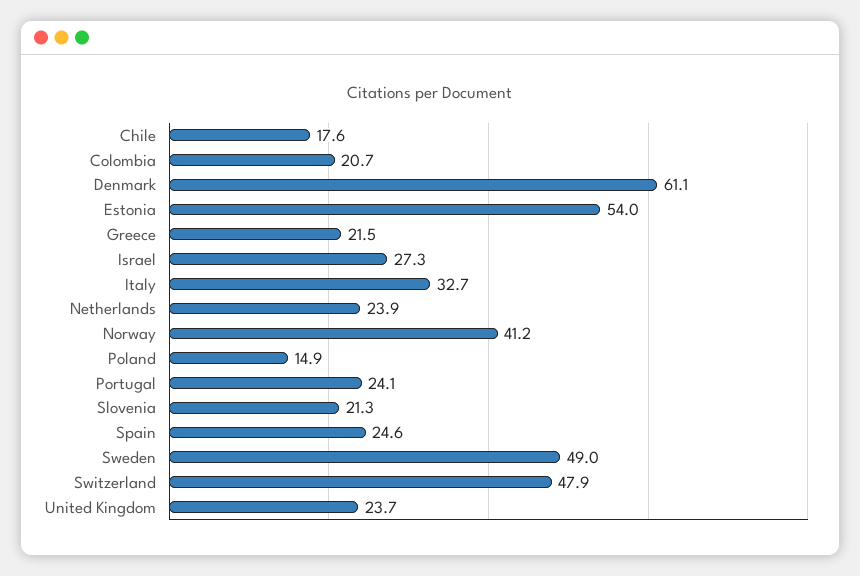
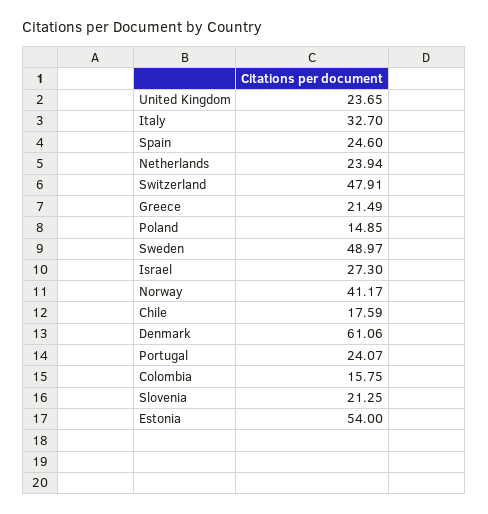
Colombia: 20.7 -> 15.75

